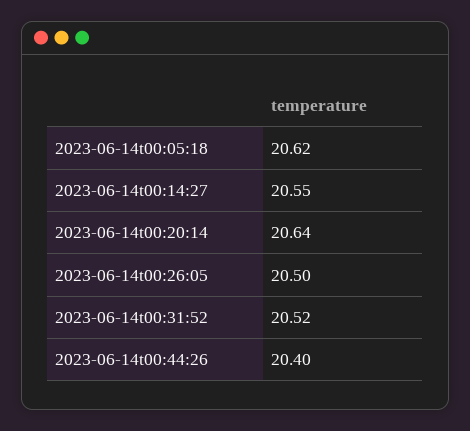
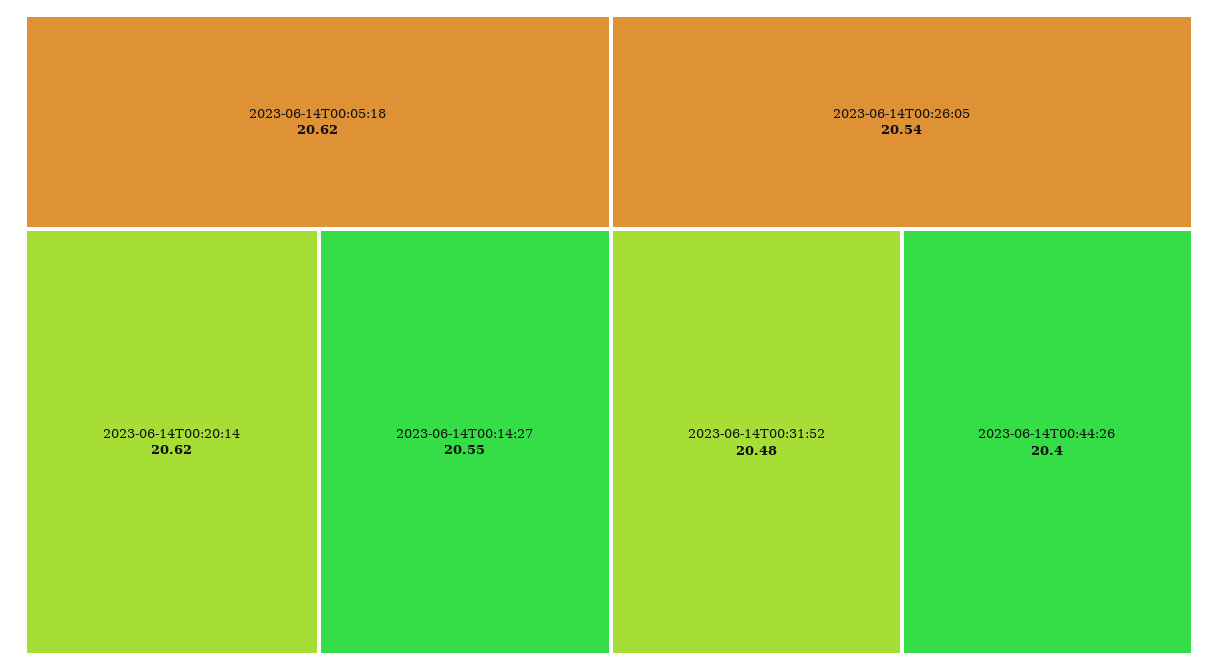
2023-06-14t00:20:14: 20.64 -> 20.62
2023-06-14t00:26:05: 20.5 -> 20.54
2023-06-14t00:31:52: 20.52 -> 20.48

